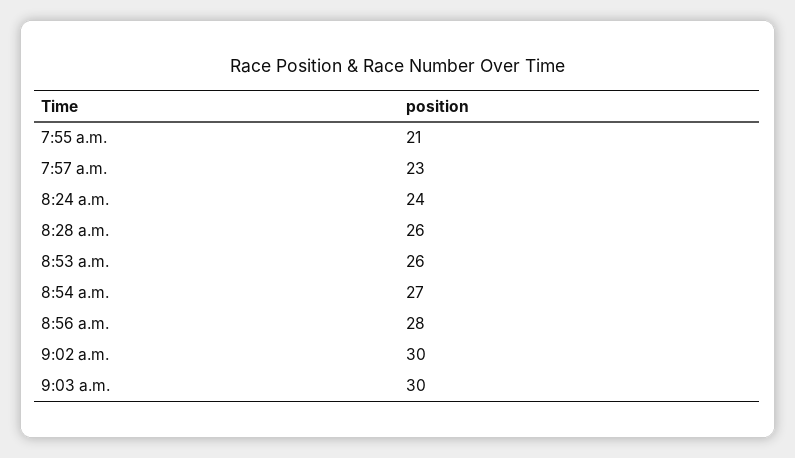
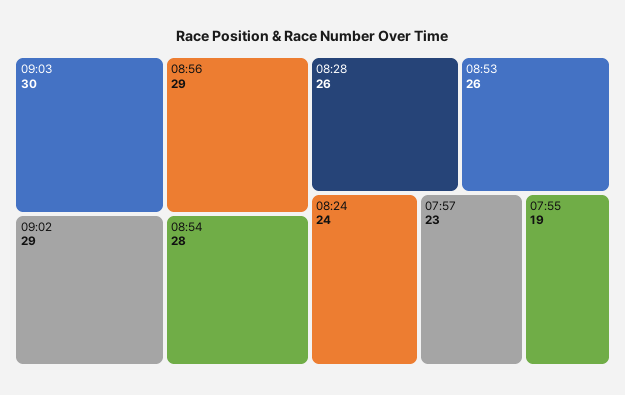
7:55 a.m.: 21 -> 19
8:54 a.m.: 27 -> 28
8:56 a.m.: 28 -> 29
9:02 a.m.: 30 -> 29

